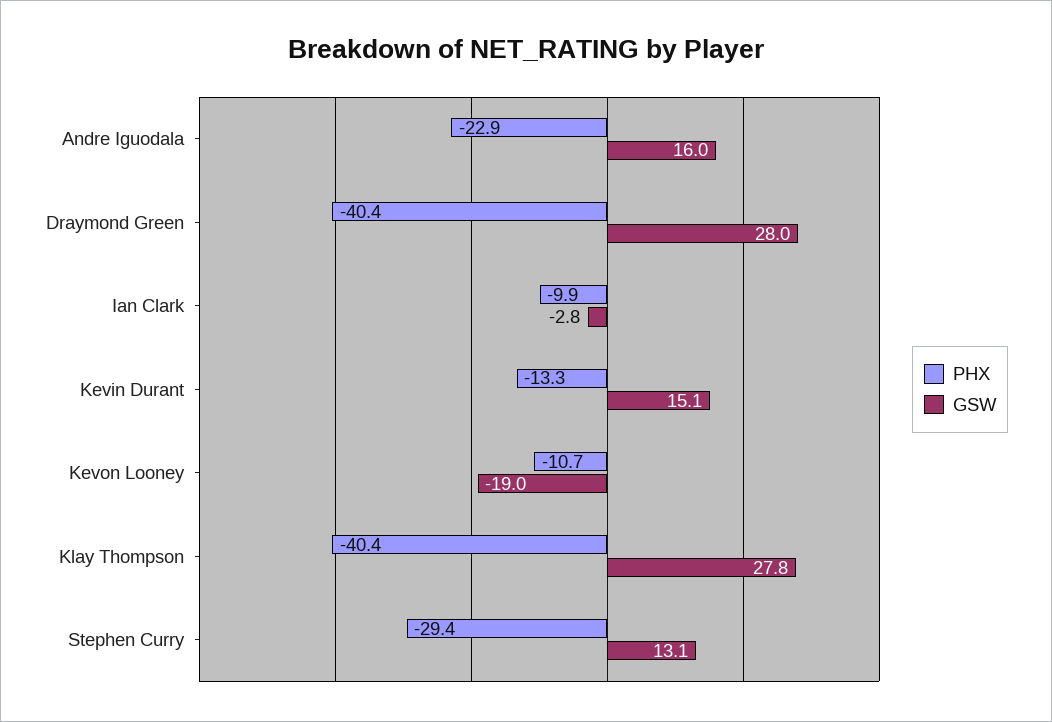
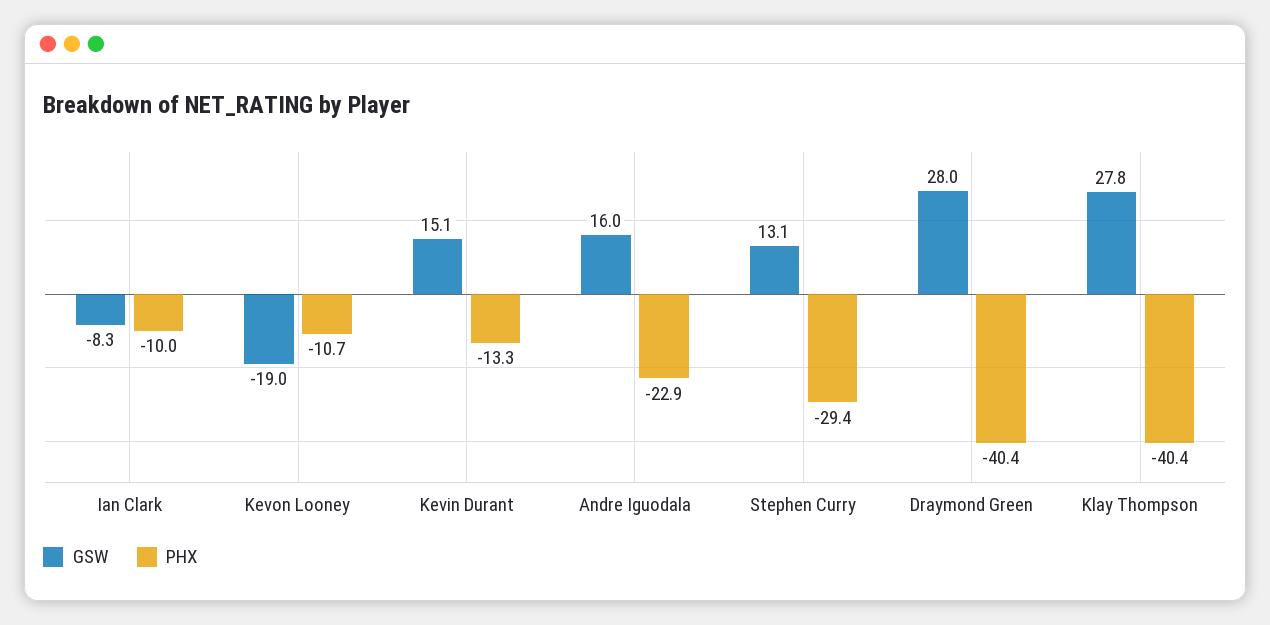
PHX, Ian Clark: -9.9 -> -10
GSW, Ian Clark: -2.8 -> -8.3

